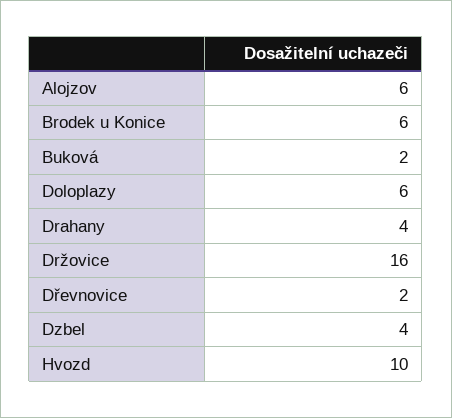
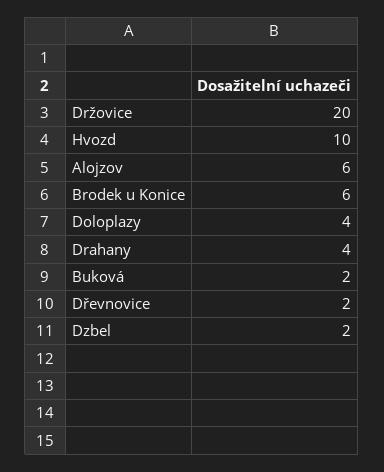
Doloplazy: 6 -> 4
Držovice: 16 -> 20
Dzbel: 4 -> 2

